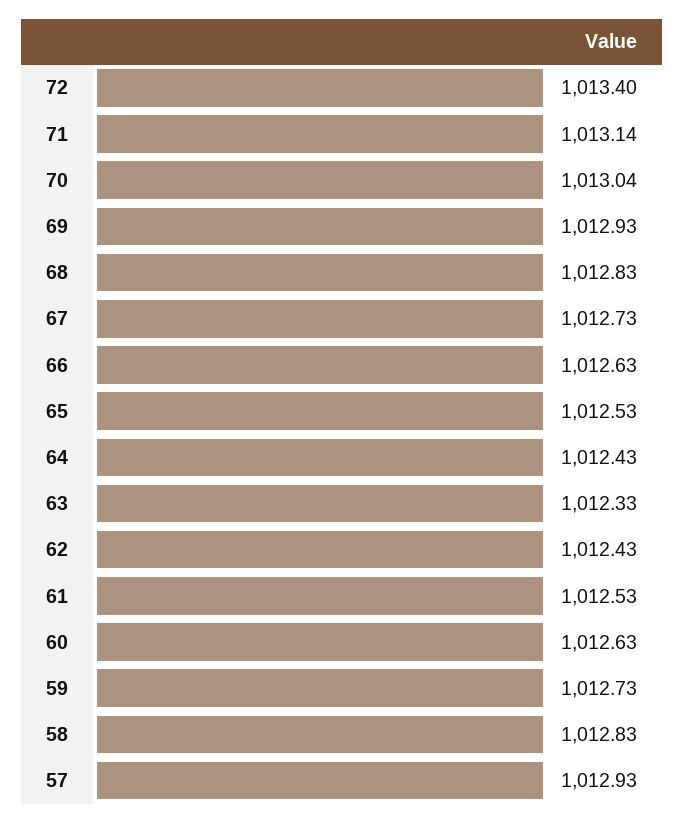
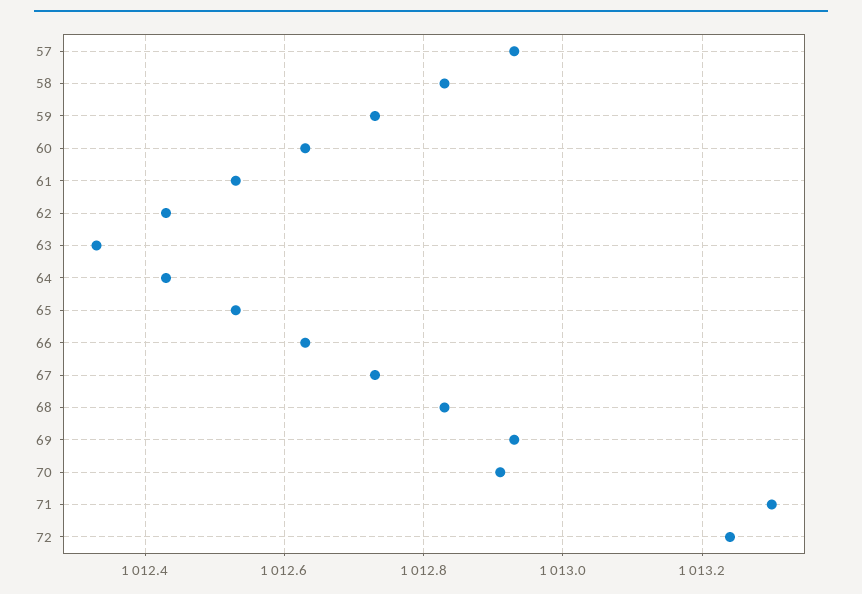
72: 1013.4 -> 1013.25
71: 1013.14 -> 1013.3
70: 1013.04 -> 1012.9

